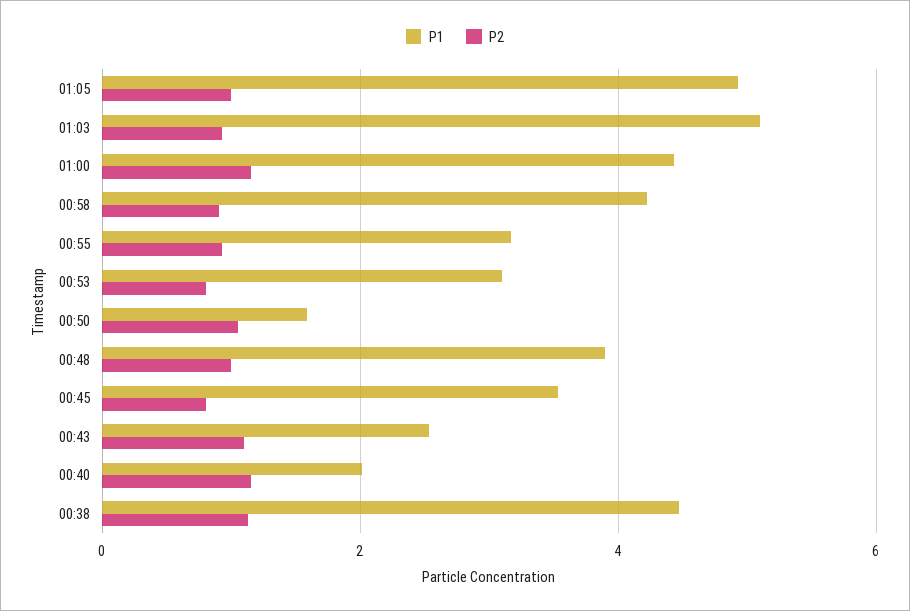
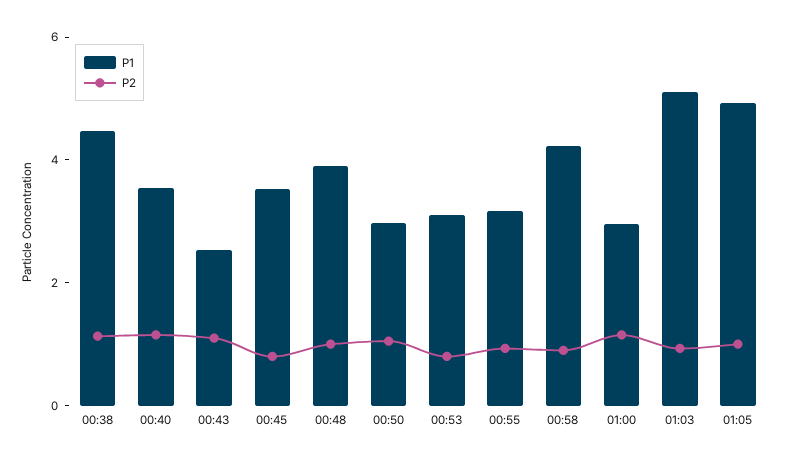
P1, 01:00: 4.4 -> 3
P1, 00:50: 1.6 -> 3
P1, 00:40: 2 -> 3.5

